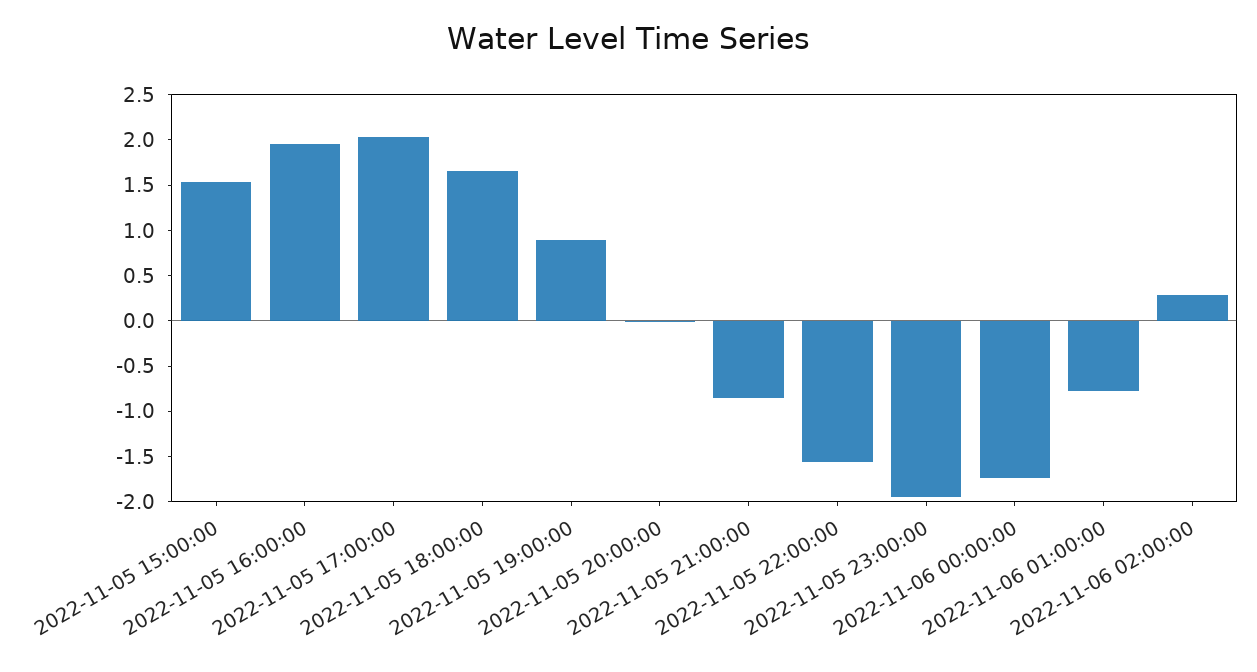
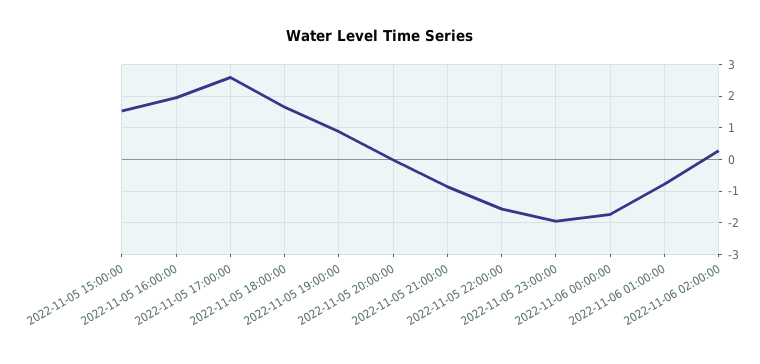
2022-11-05 17:00:00: 2 -> 2.6

